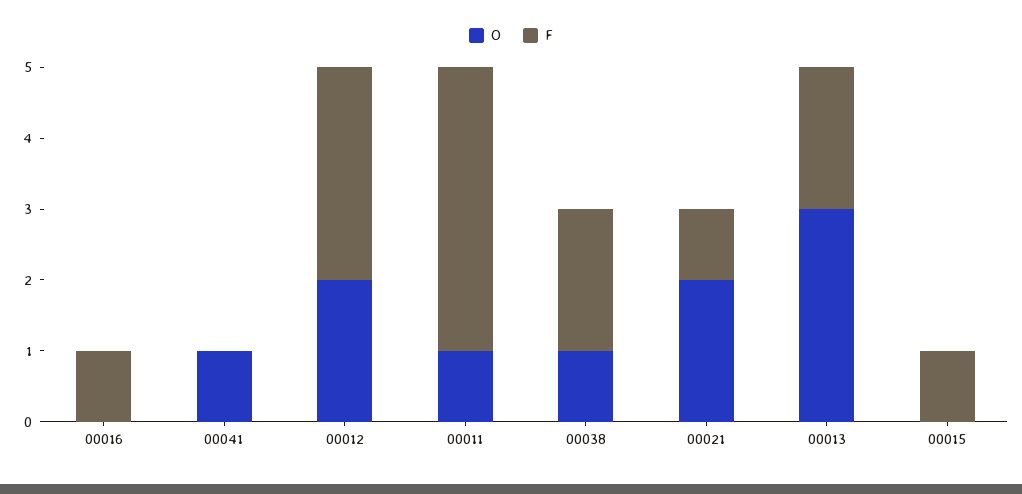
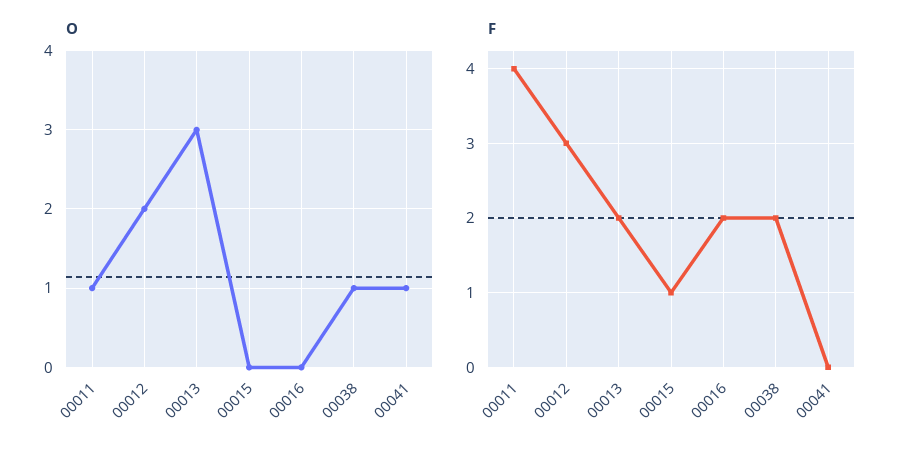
F, 00016: 1 -> 2
O, 00021: 2 -> none
F, 00021: 1 -> none

